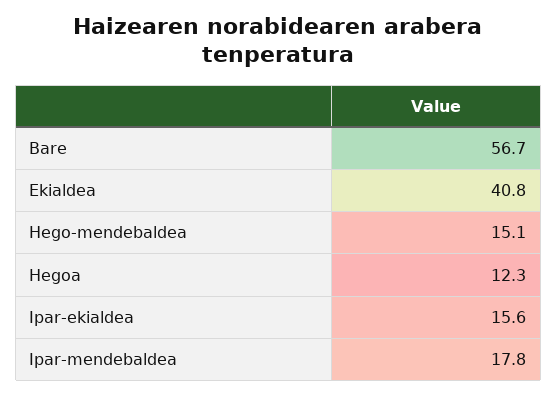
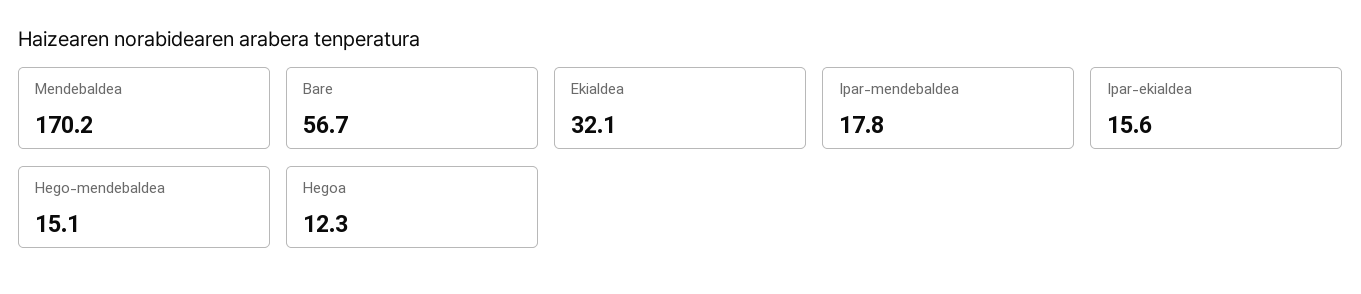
Ekialdea: 40.8 -> 32.1
Mendebaldea: none -> 170.2

